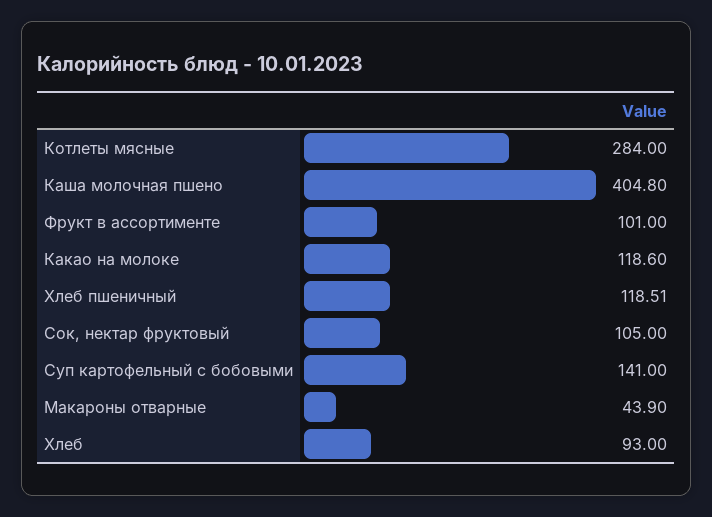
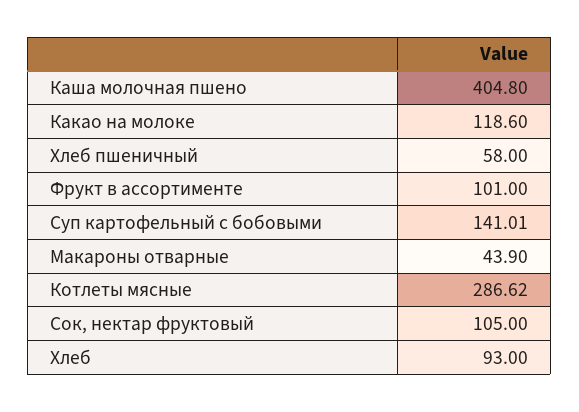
Котлеты мясные: 284 -> 286.62
Хлеб пшеничный: 118.51 -> 58
Суп картофельный с бобовыми: 141 -> 141.01

